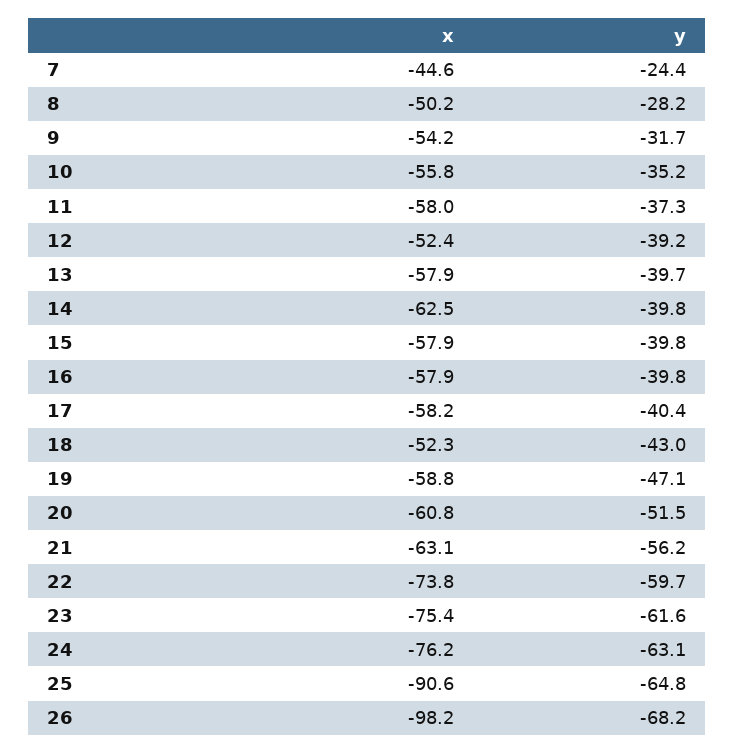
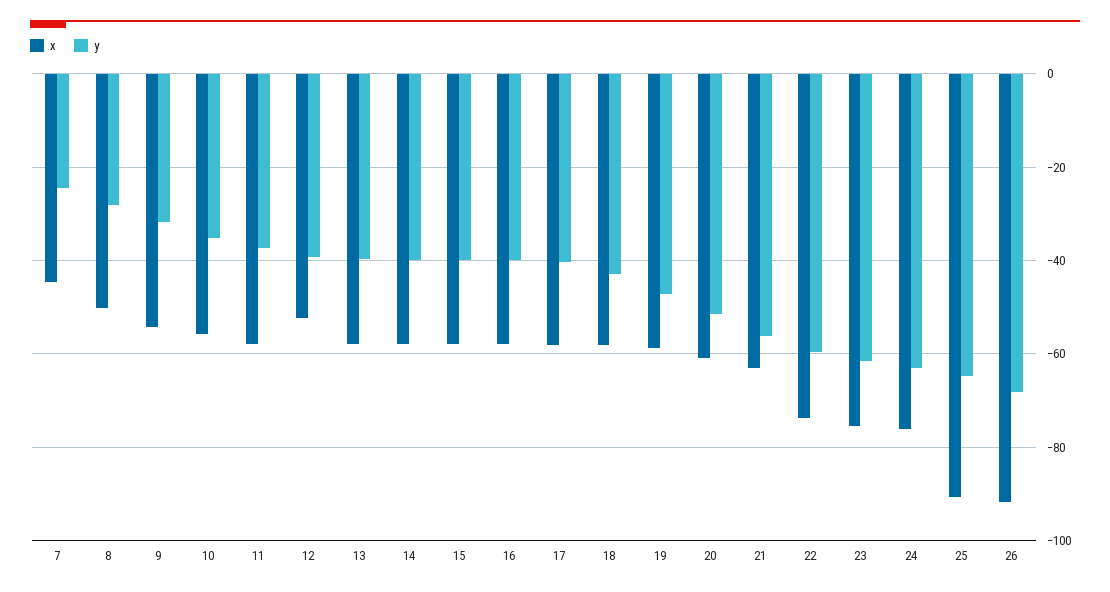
x, 14: -62.5 -> -58
x, 18: -52.3 -> -58
x, 26: -98.2 -> -92

